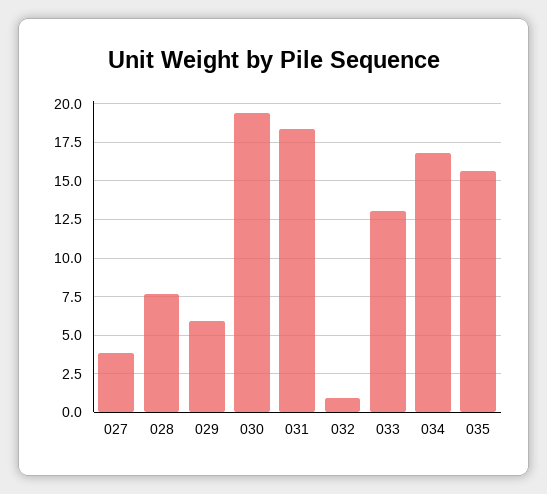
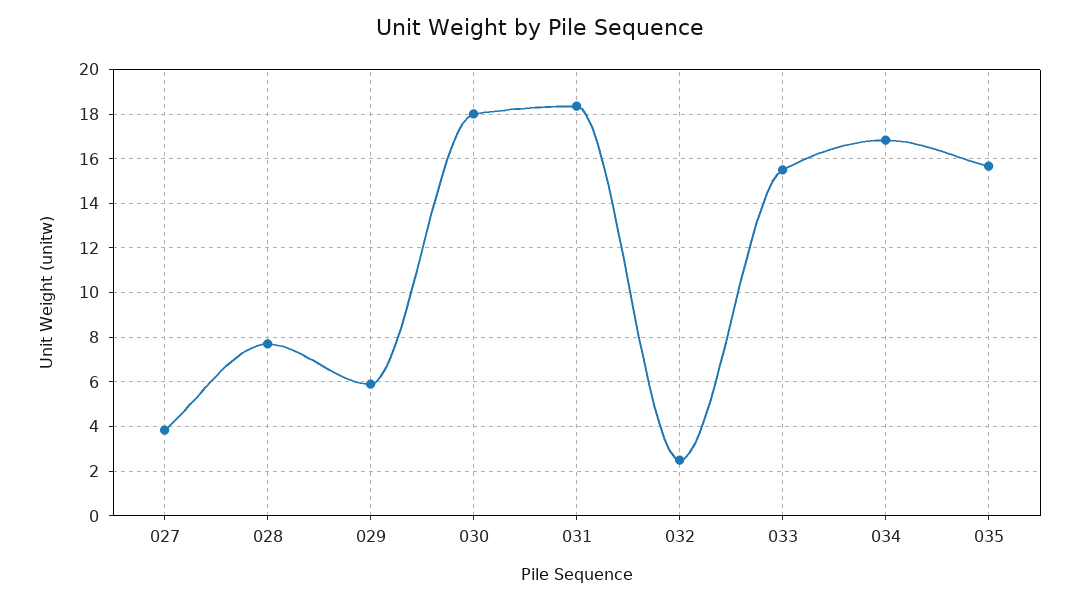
030: 19.5 -> 18
032: 1 -> 2.5
033: 13 -> 15.5

